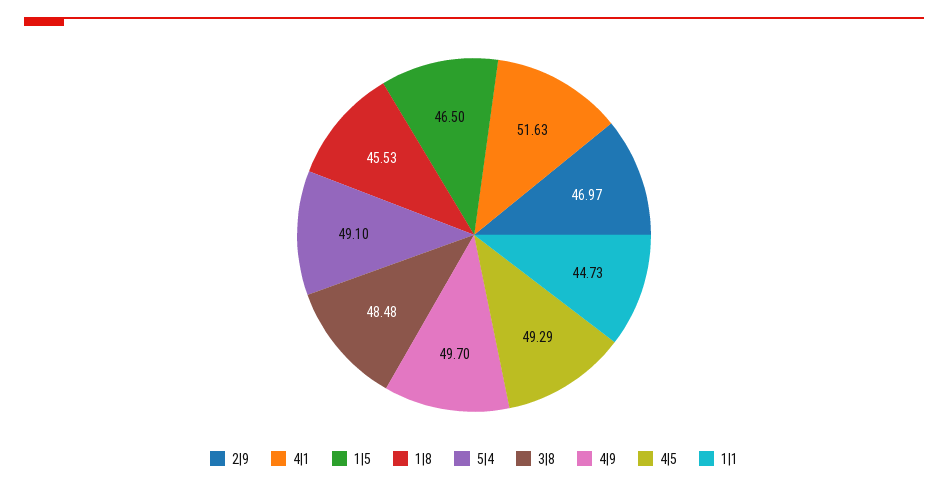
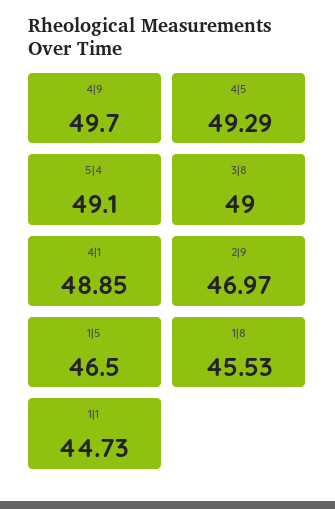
4|1: 51.63 -> 48.85
3|8: 48.48 -> 49

